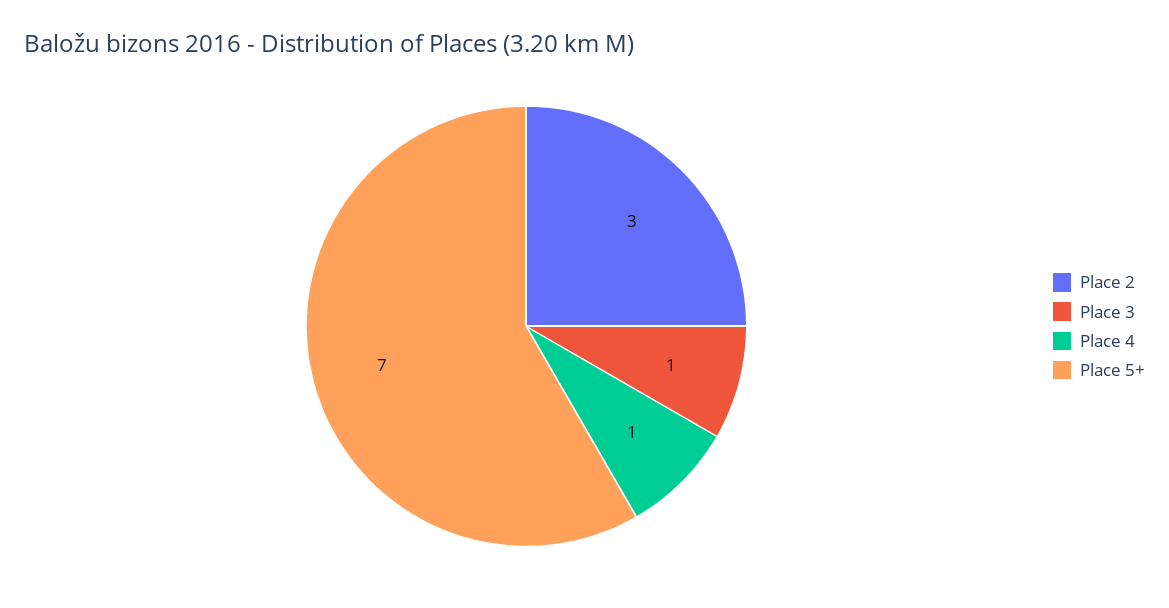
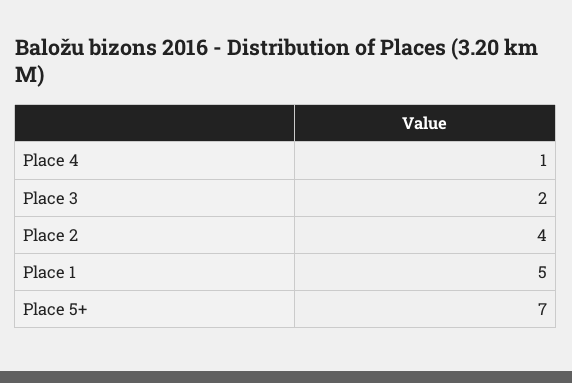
Place 2: 3 -> 4
Place 3: 1 -> 2
Place 1: none -> 5

